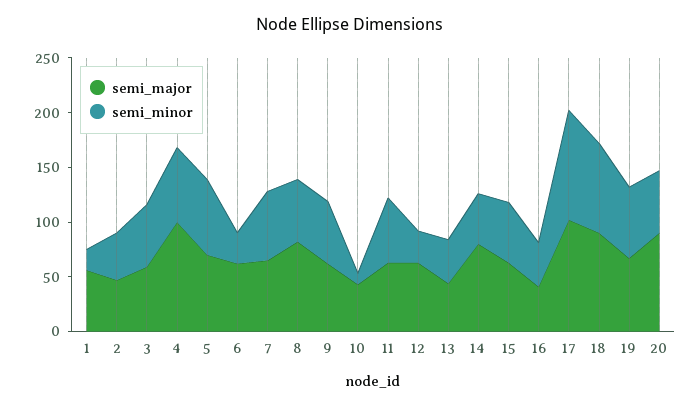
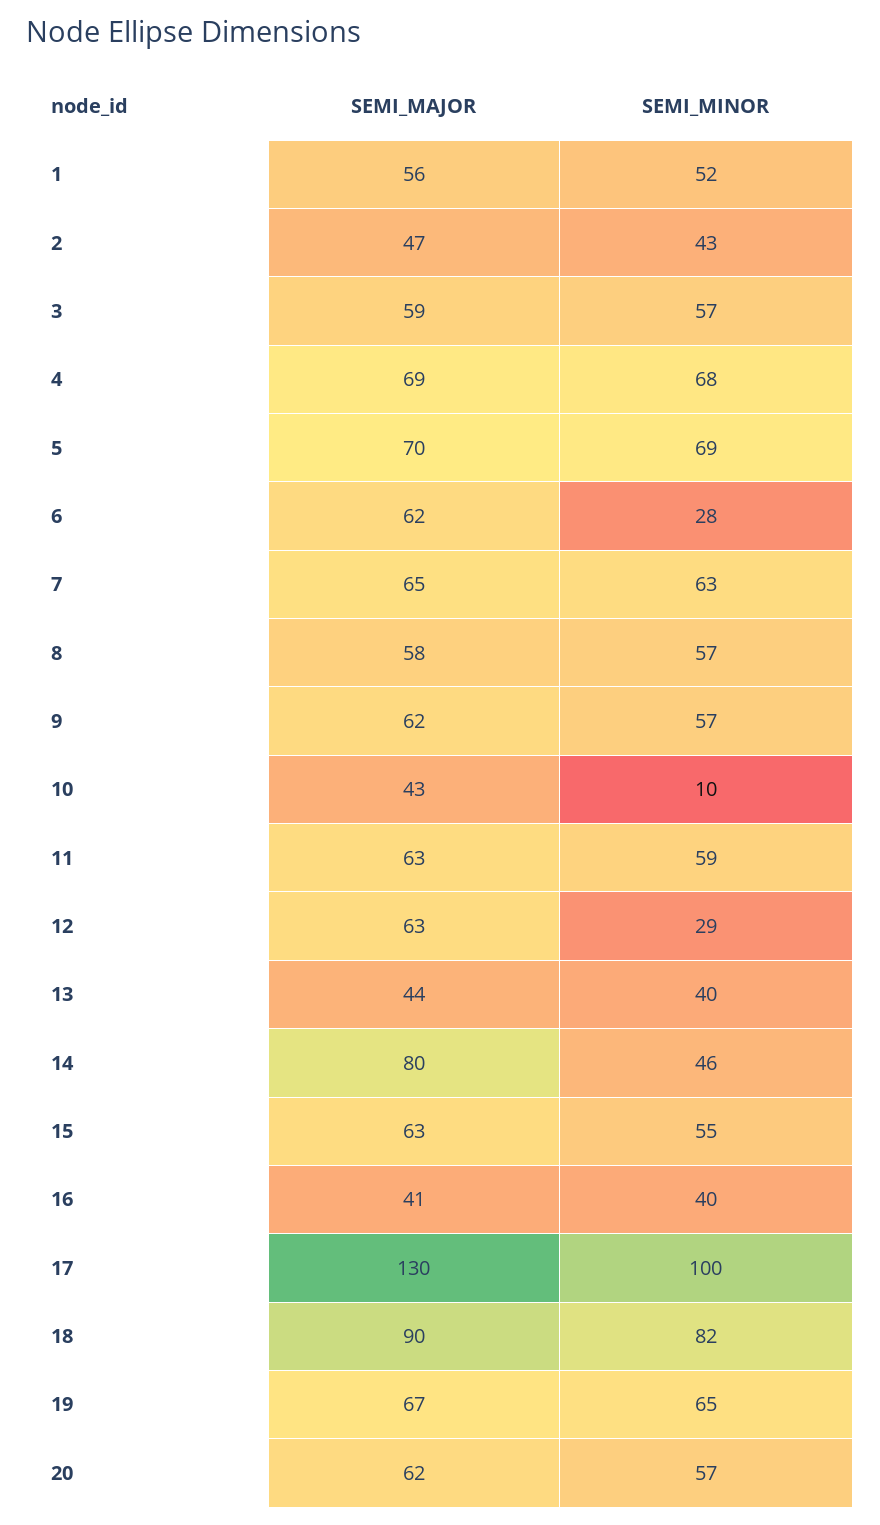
semi_minor, 1: 20 -> 52
semi_major, 4: 100 -> 69
semi_major, 8: 80 -> 58
semi_major, 17: 100 -> 130
semi_major, 20: 90 -> 62

